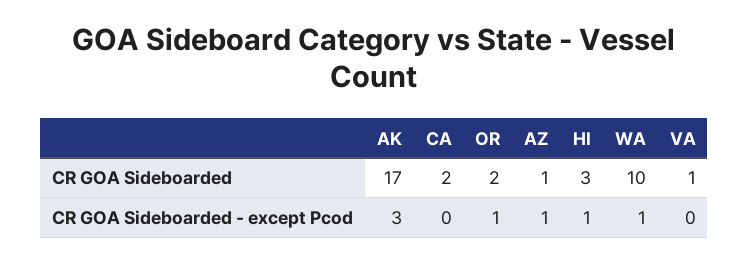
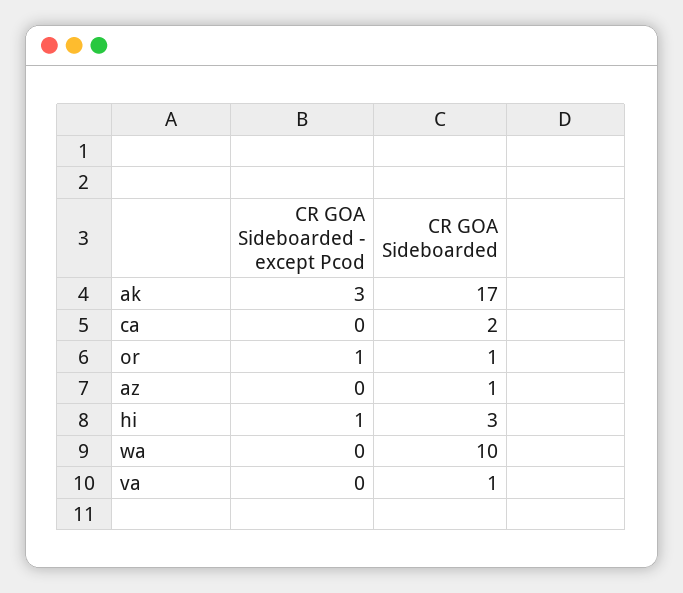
OR, CR GOA Sideboarded: 2 -> 1
AZ, CR GOA Sideboarded - except Pcod: 1 -> 0
WA, CR GOA Sideboarded - except Pcod: 1 -> 0

